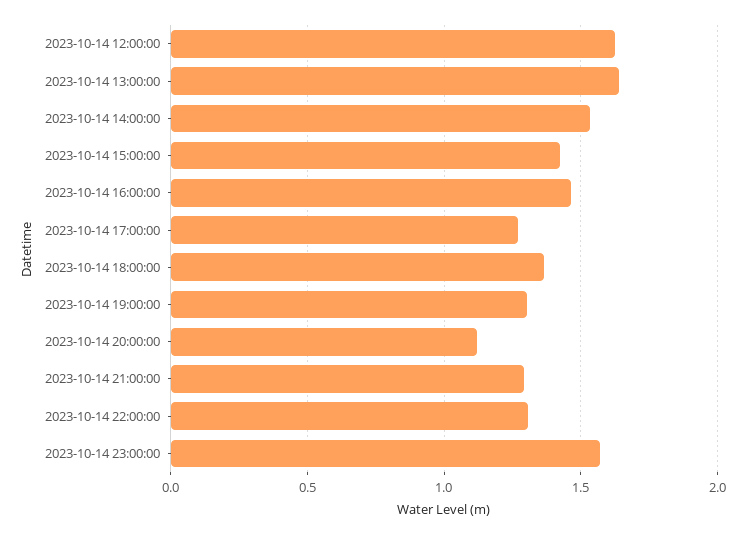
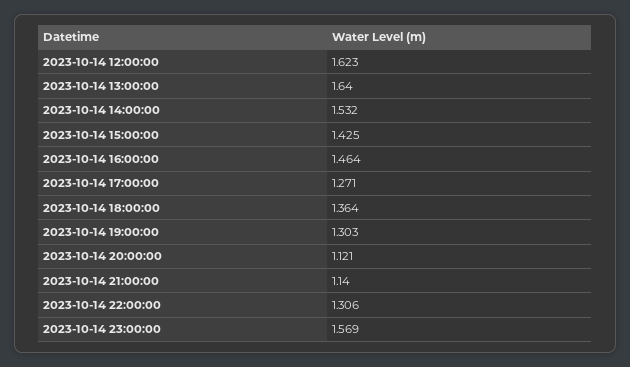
2023-10-14 21:00:00: 1.3 -> 1.14

